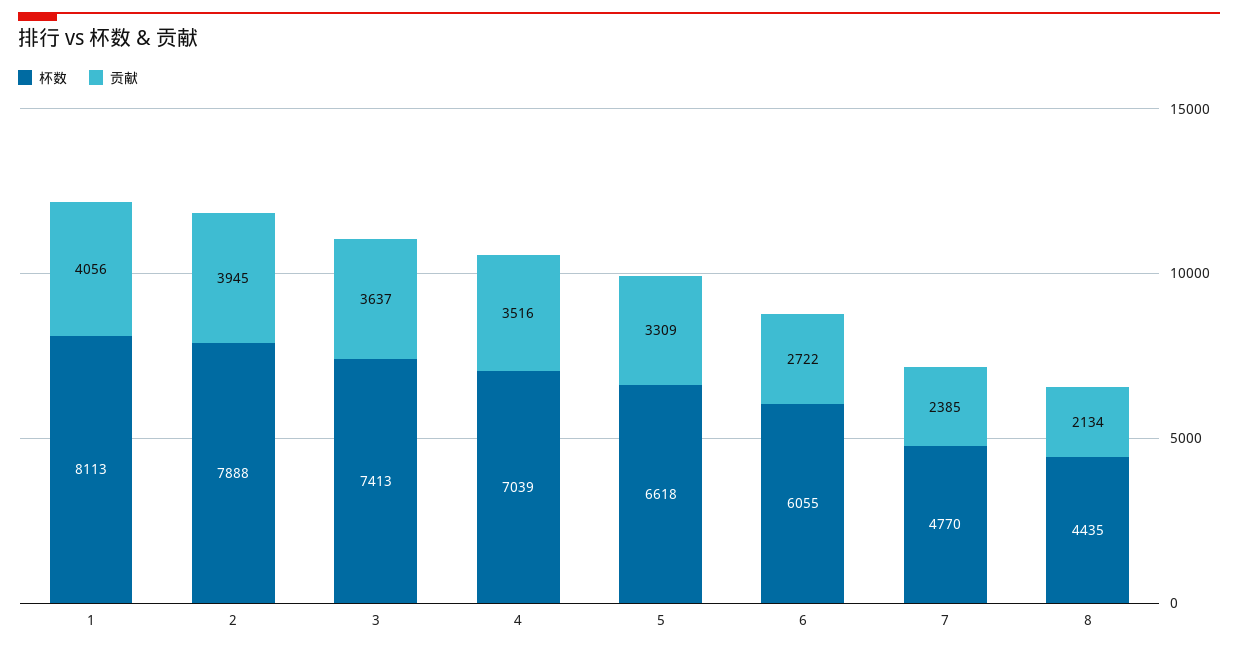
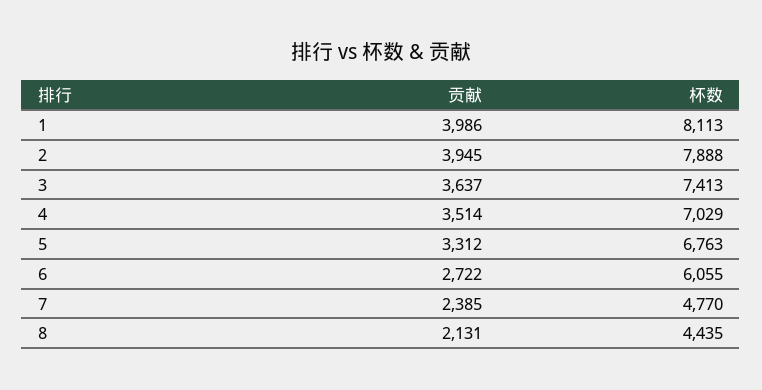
贡献, 1: 4056 -> 3986
杯数, 4: 7039 -> 7029
贡献, 4: 3516 -> 3514
杯数, 5: 6618 -> 6763
贡献, 5: 3309 -> 3312
贡献, 8: 2134 -> 2131

